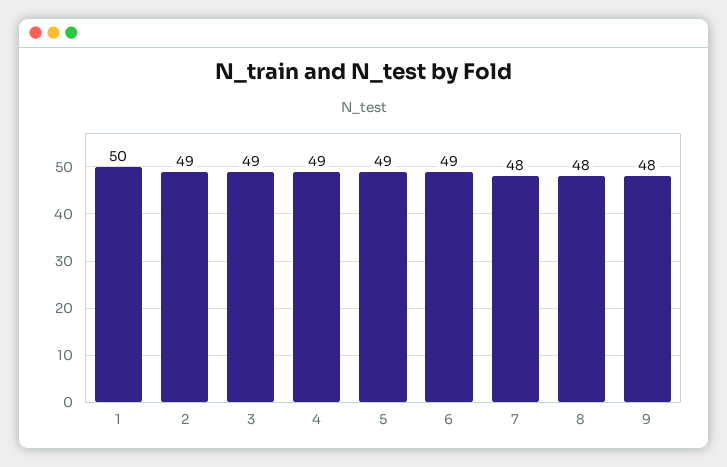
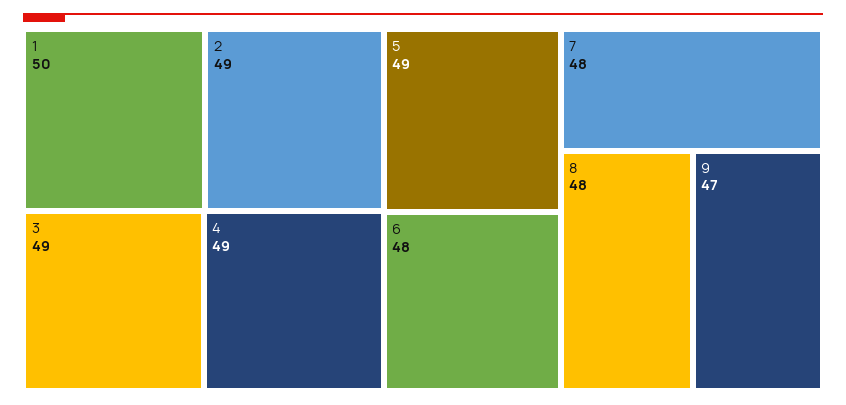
6: 49 -> 48
9: 48 -> 47

